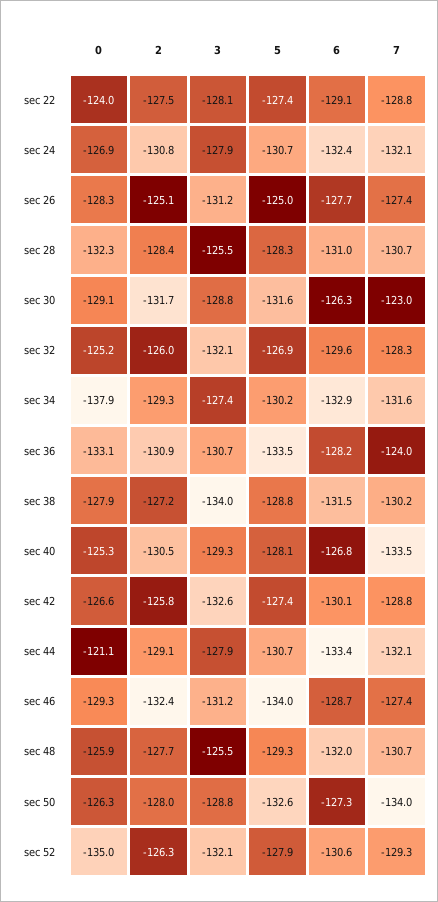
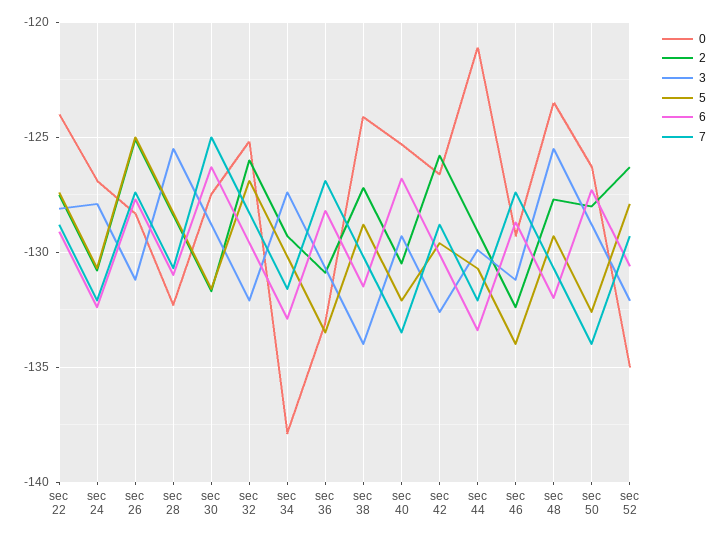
0, sec 30: -129.1 -> -127.5
7, sec 30: -123 -> -125
7, sec 36: -124 -> -127
0, sec 38: -127.9 -> -124
5, sec 40: -128.1 -> -132
5, sec 42: -127.4 -> -129.5
3, sec 44: -127.9 -> -130
0, sec 48: -125.9 -> -123.5

